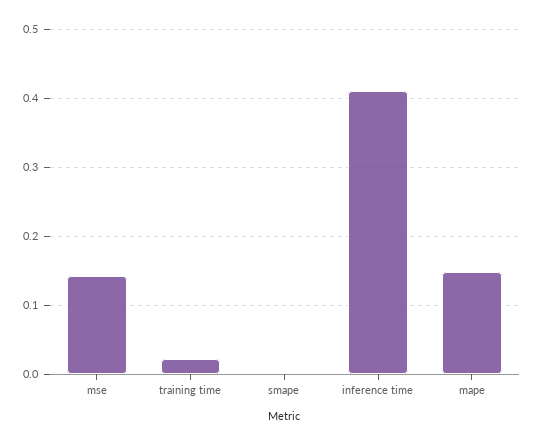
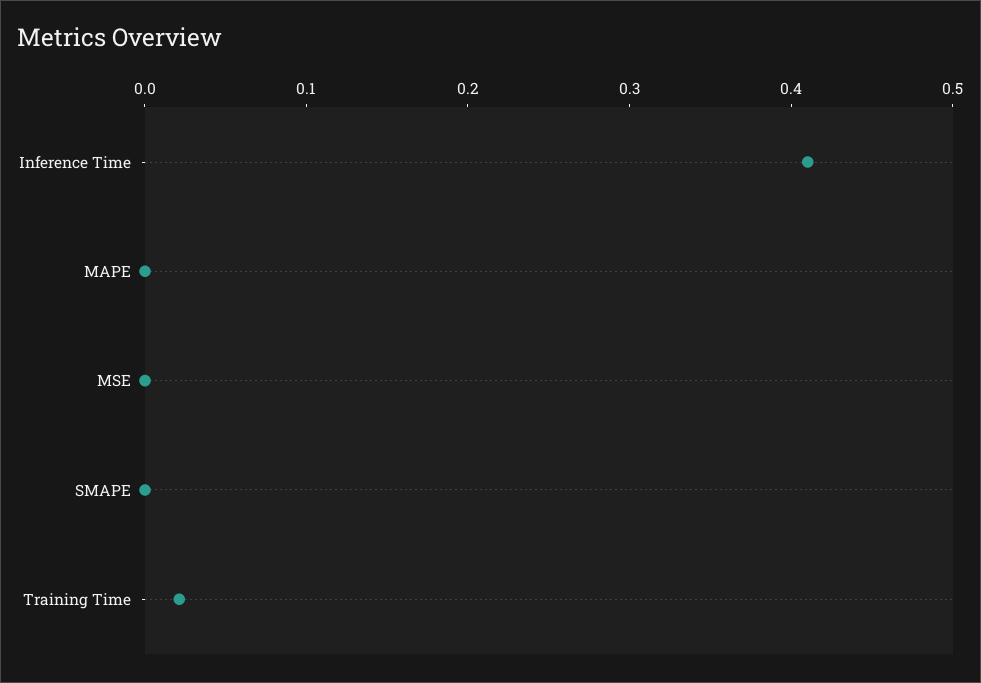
mse: 0.14 -> 0
mape: 0.15 -> 0

